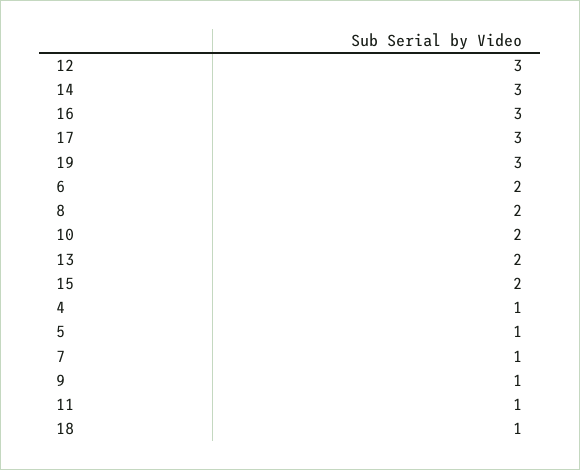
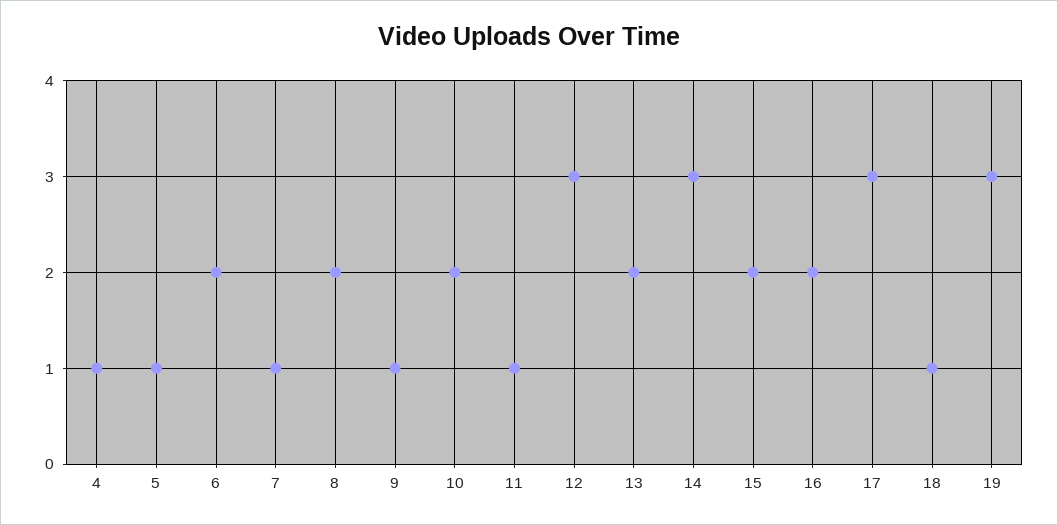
16: 3 -> 2

